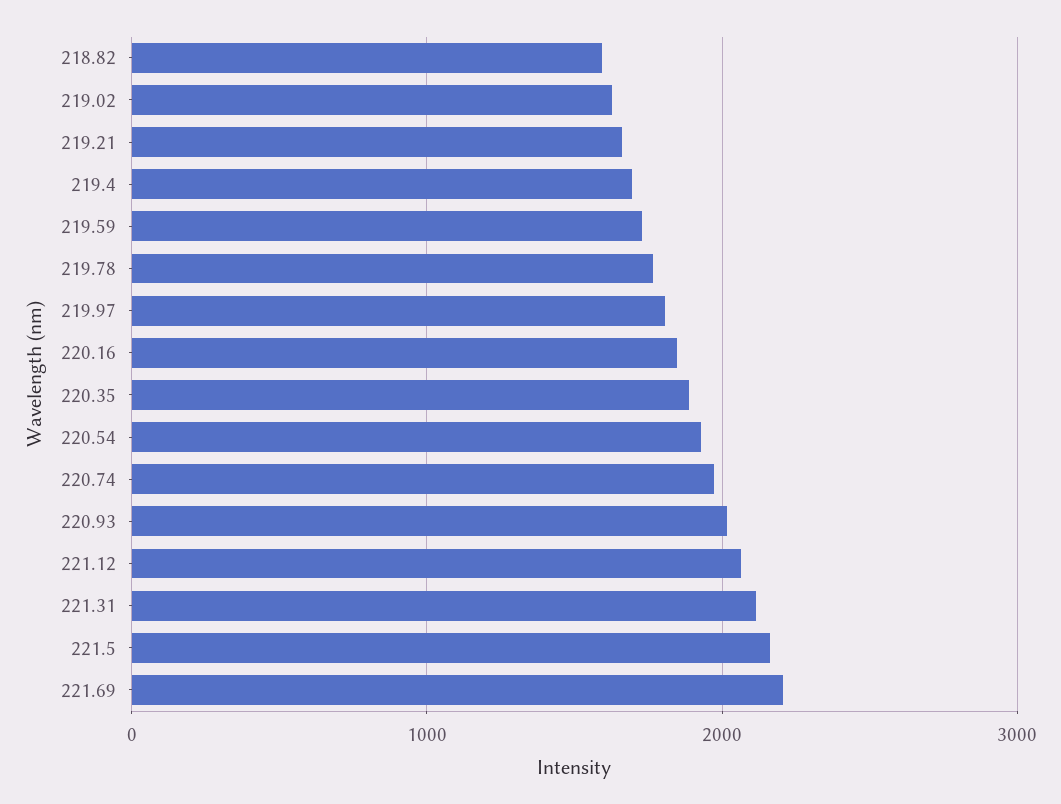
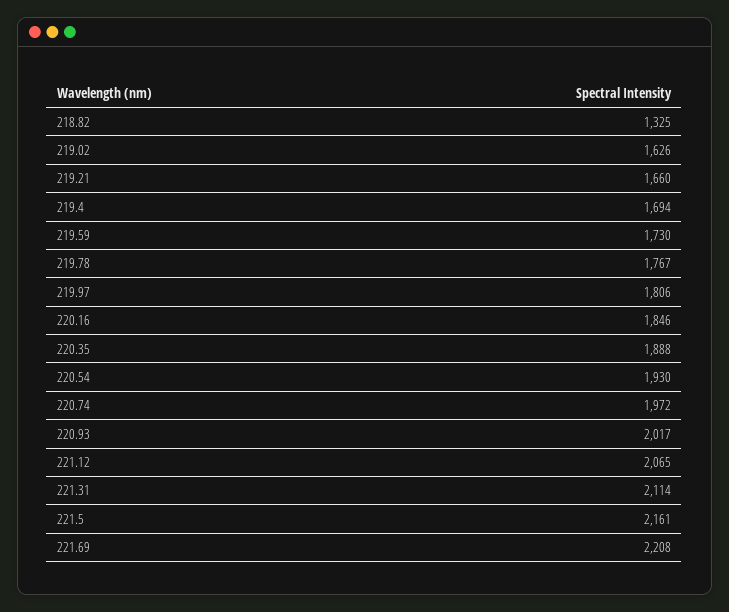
218.82: 1600 -> 1325

